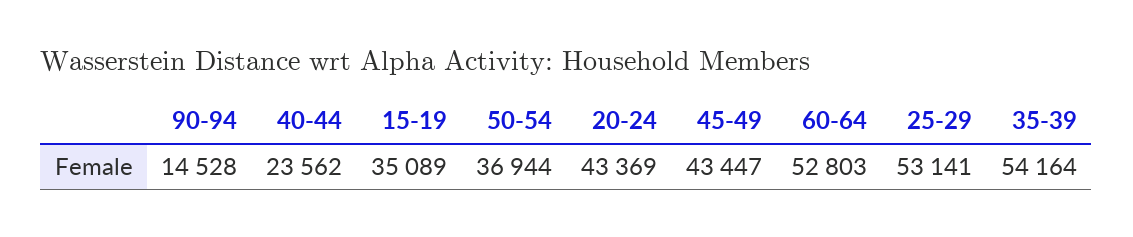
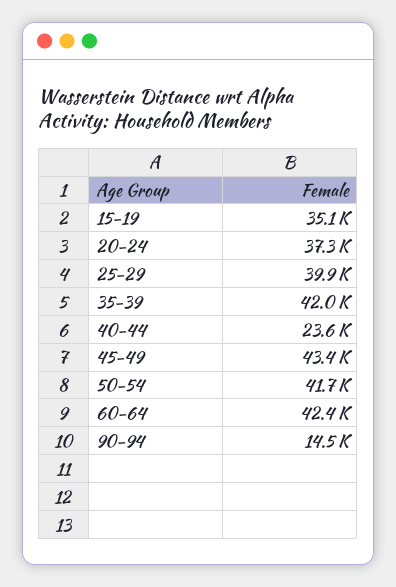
50-54: 36944 -> 41700
20-24: 43369 -> 37300
60-64: 52803 -> 42400
25-29: 53141 -> 39900
35-39: 54164 -> 42000

